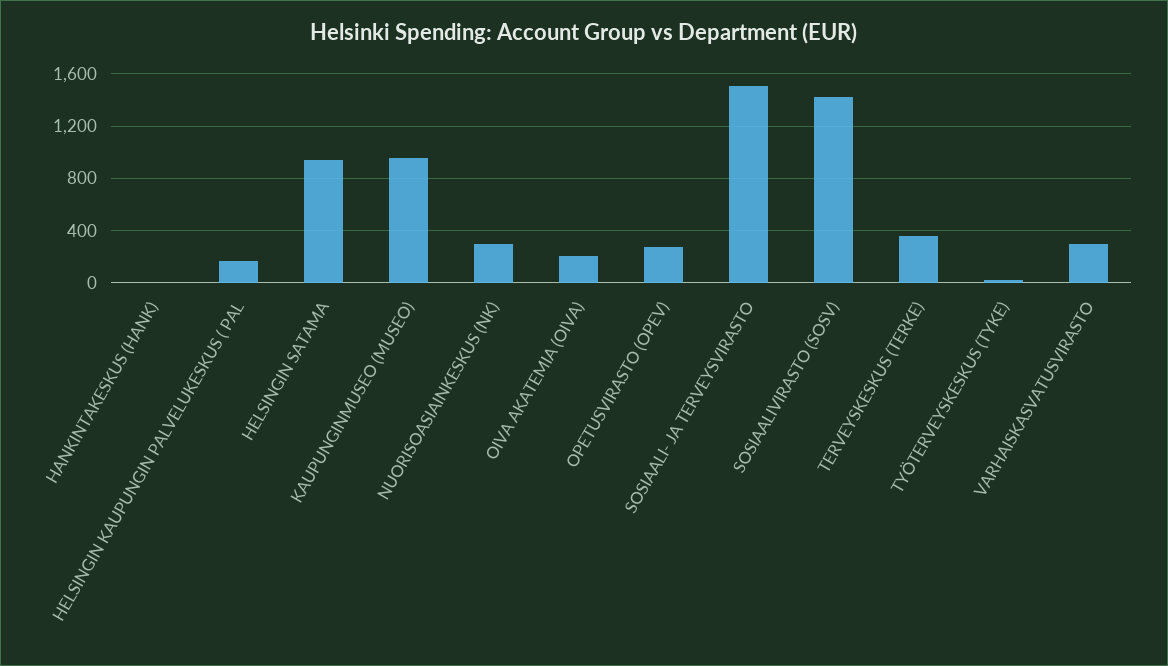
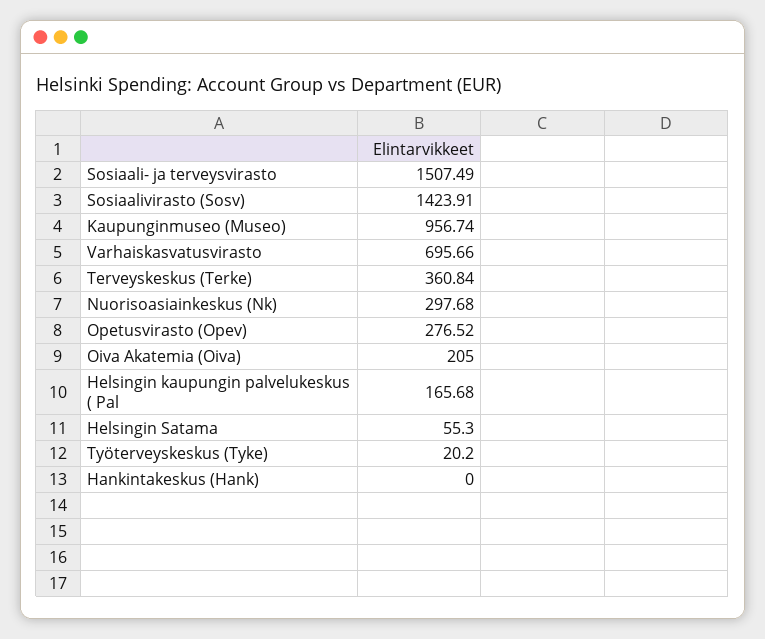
HELSINGIN SATAMA: 950 -> 55.3
VARHAISKASVATUSVIRASTO: 300 -> 695.66

